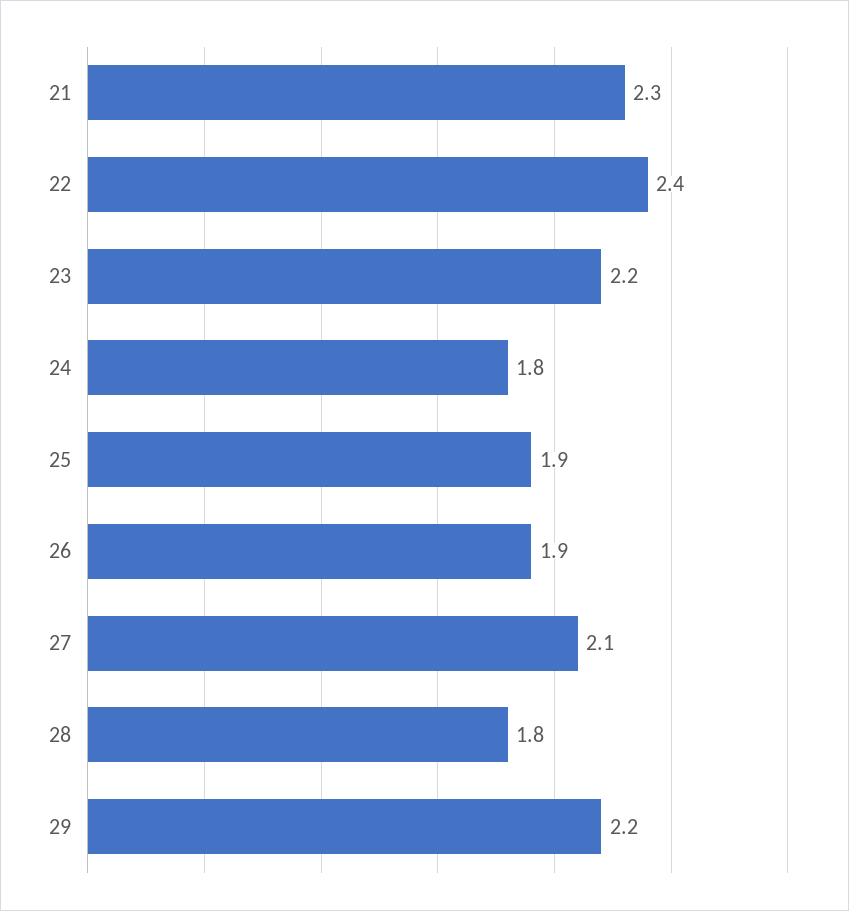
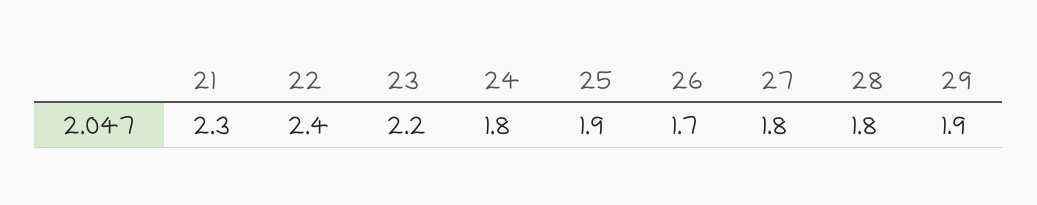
26: 1.9 -> 1.7
27: 2.1 -> 1.8
29: 2.2 -> 1.9

